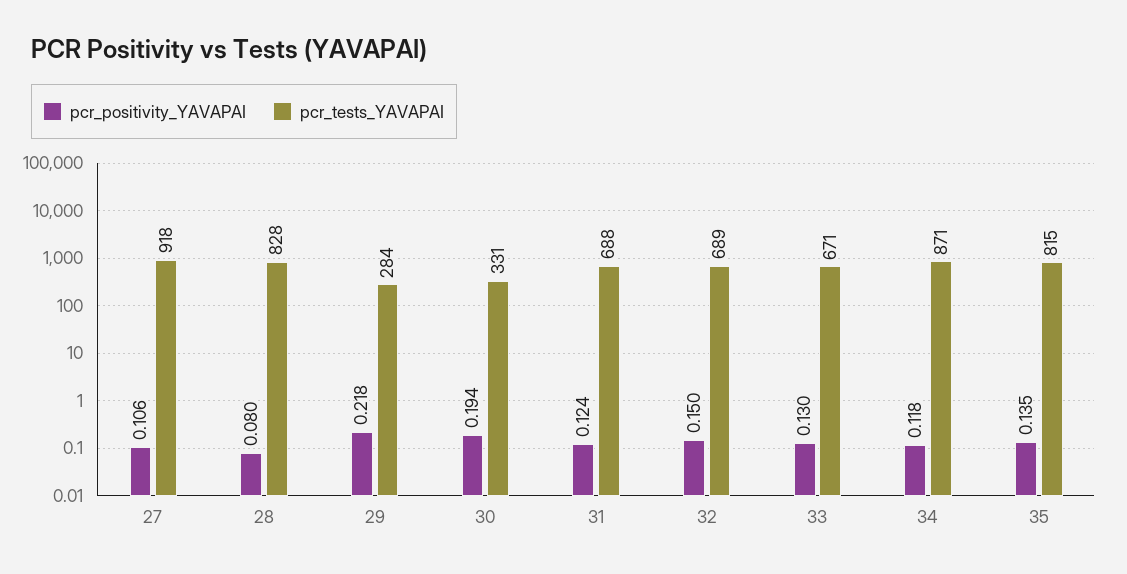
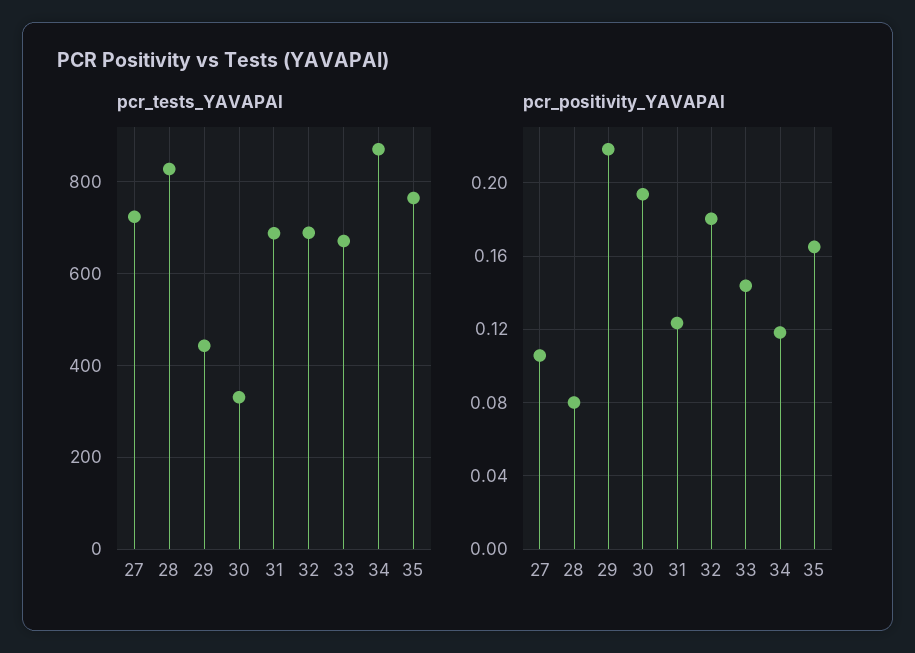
pcr_tests_YAVAPAI, 27: 918 -> 720
pcr_tests_YAVAPAI, 29: 284 -> 440
pcr_positivity_YAVAPAI, 32: 0.15 -> 0.18
pcr_positivity_YAVAPAI, 33: 0.13 -> 0.145
pcr_positivity_YAVAPAI, 35: 0.135 -> 0.165
pcr_tests_YAVAPAI, 35: 815 -> 760

